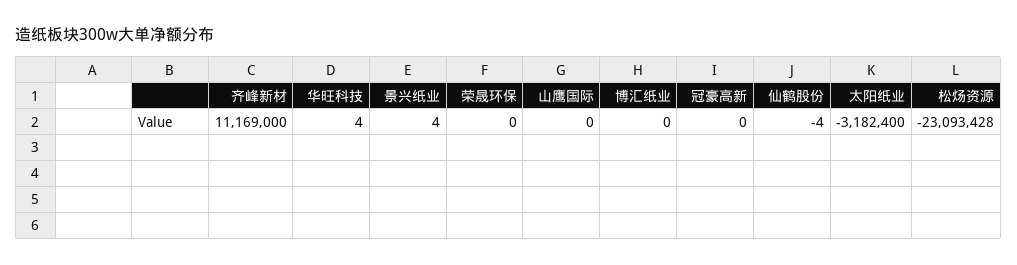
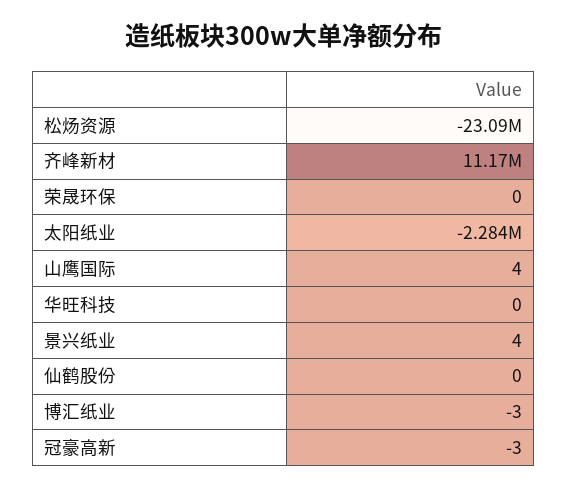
华旺科技: 4 -> 0
山鹰国际: 0 -> 4
博汇纸业: 0 -> -3
冠豪高新: 0 -> -3
仙鹤股份: -4 -> 0
太阳纸业: -3182400 -> -2284000

